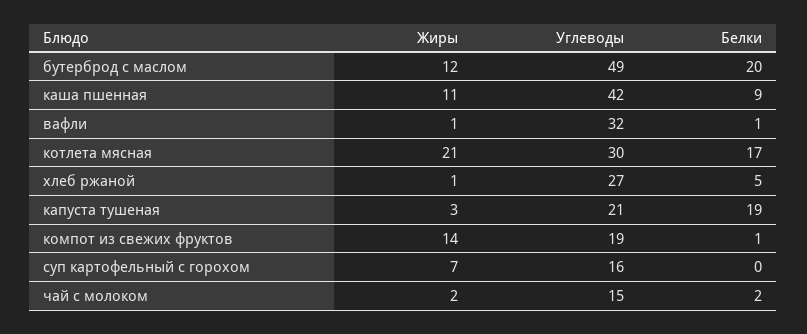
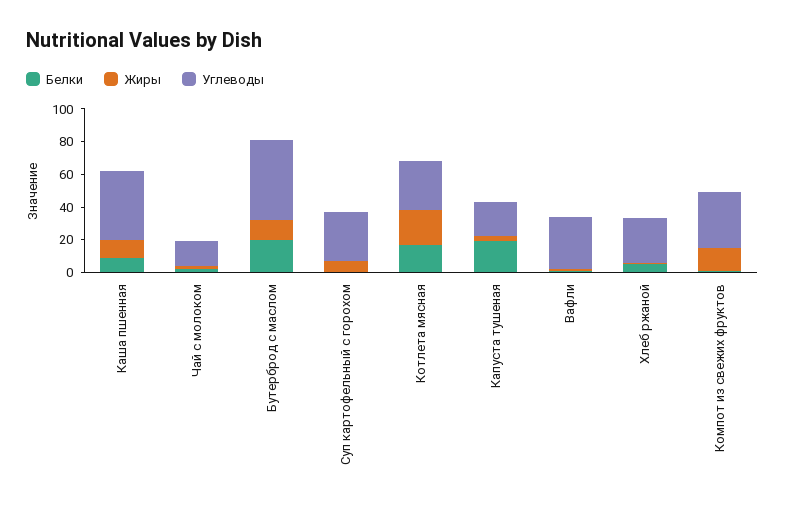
Углеводы, компот из свежих фруктов: 19 -> 35
Углеводы, суп картофельный с горохом: 16 -> 30

